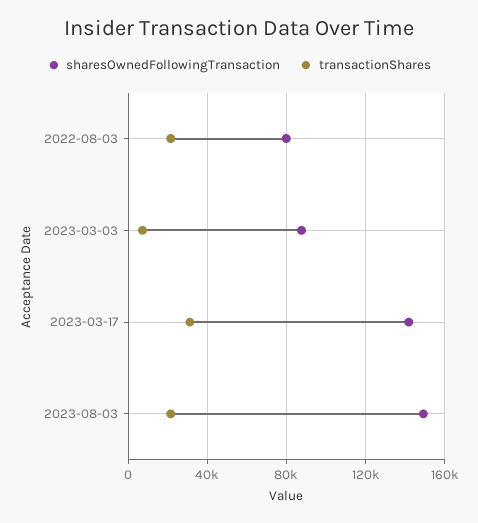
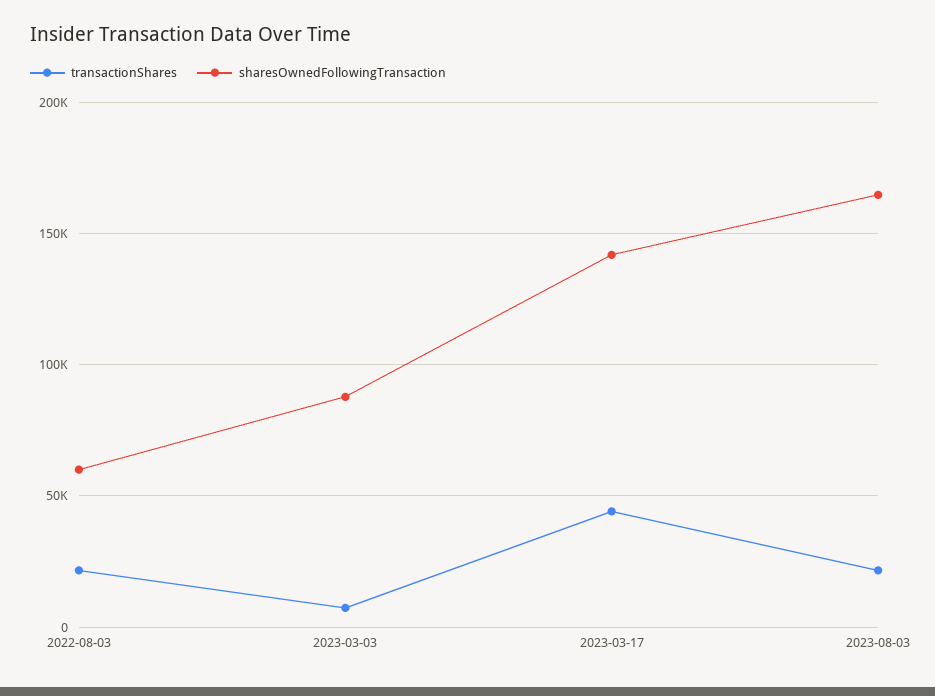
sharesOwnedFollowingTransaction, 2022-08-03: 80000 -> 60000
transactionShares, 2023-03-17: 30000 -> 45000
sharesOwnedFollowingTransaction, 2023-08-03: 150000 -> 165000

